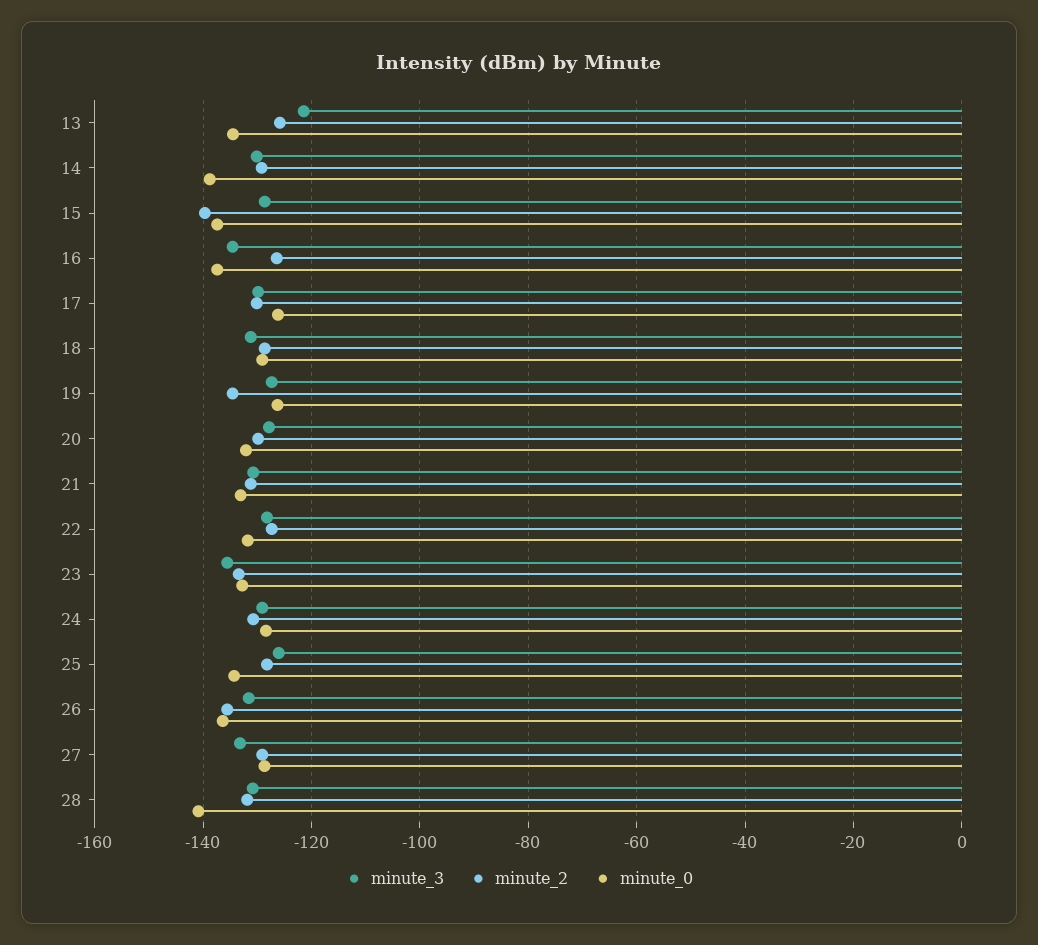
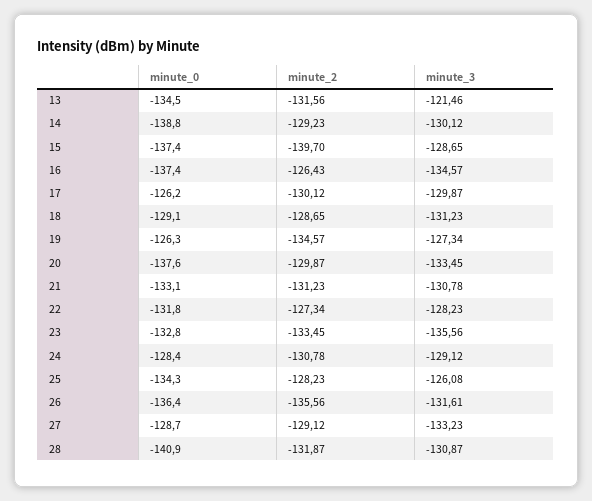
minute_2, 13: -126 -> -131.56
minute_3, 20: -128 -> -133.45
minute_0, 20: -132 -> -137.6

